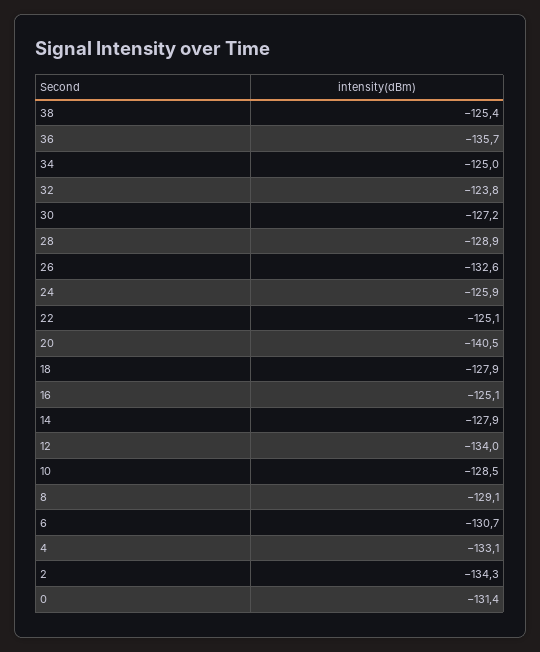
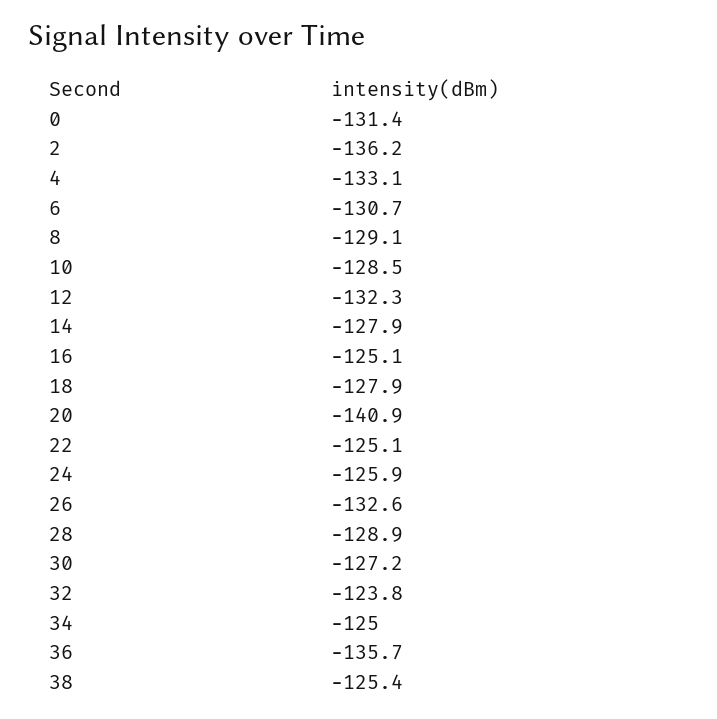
20: -140.5 -> -140.9
12: -134 -> -132.3
2: -134.3 -> -136.2

